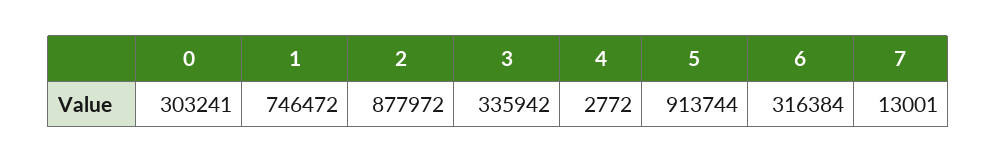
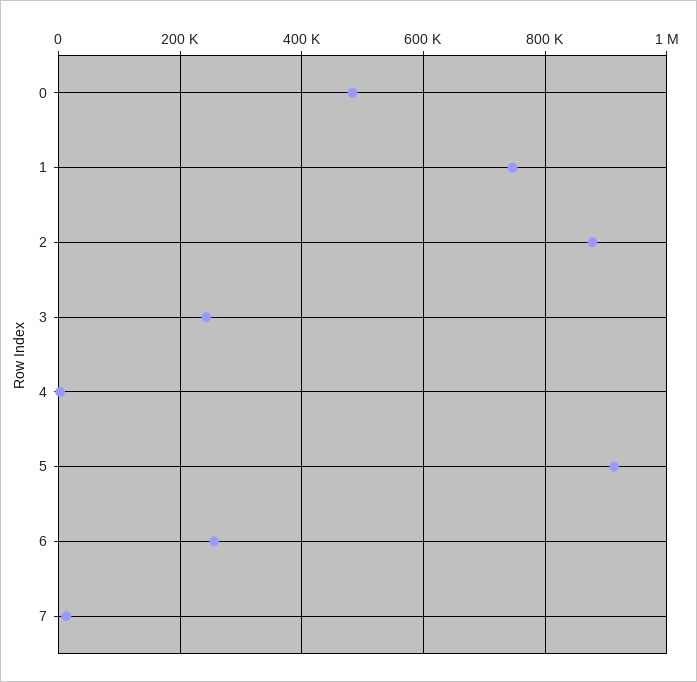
0: 303241 -> 480000
3: 335942 -> 240000
6: 316384 -> 260000

